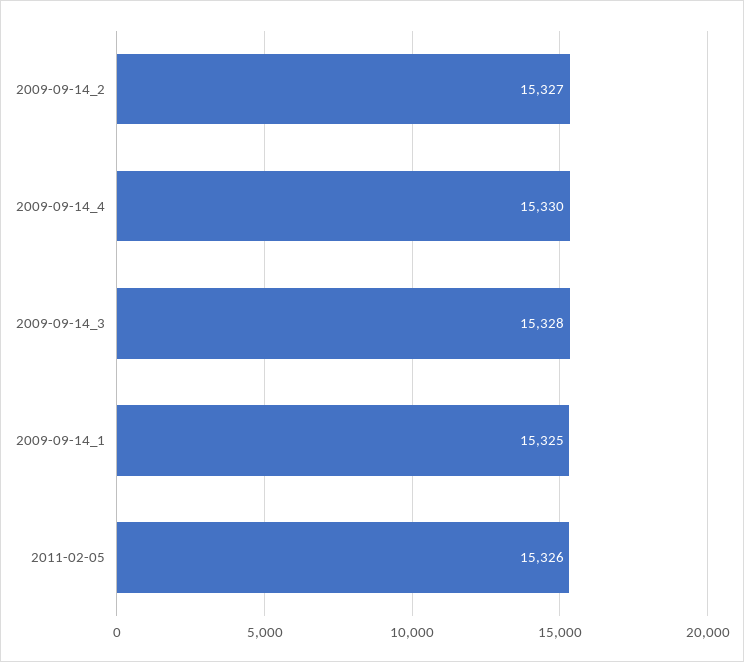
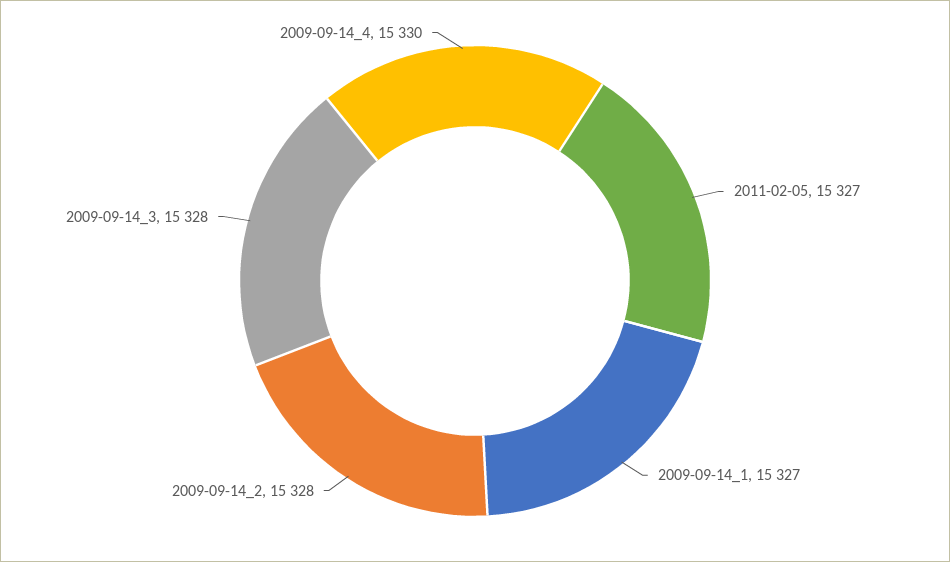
2009-09-14_2: 15327 -> 15328
2009-09-14_1: 15325 -> 15327
2011-02-05: 15326 -> 15327

